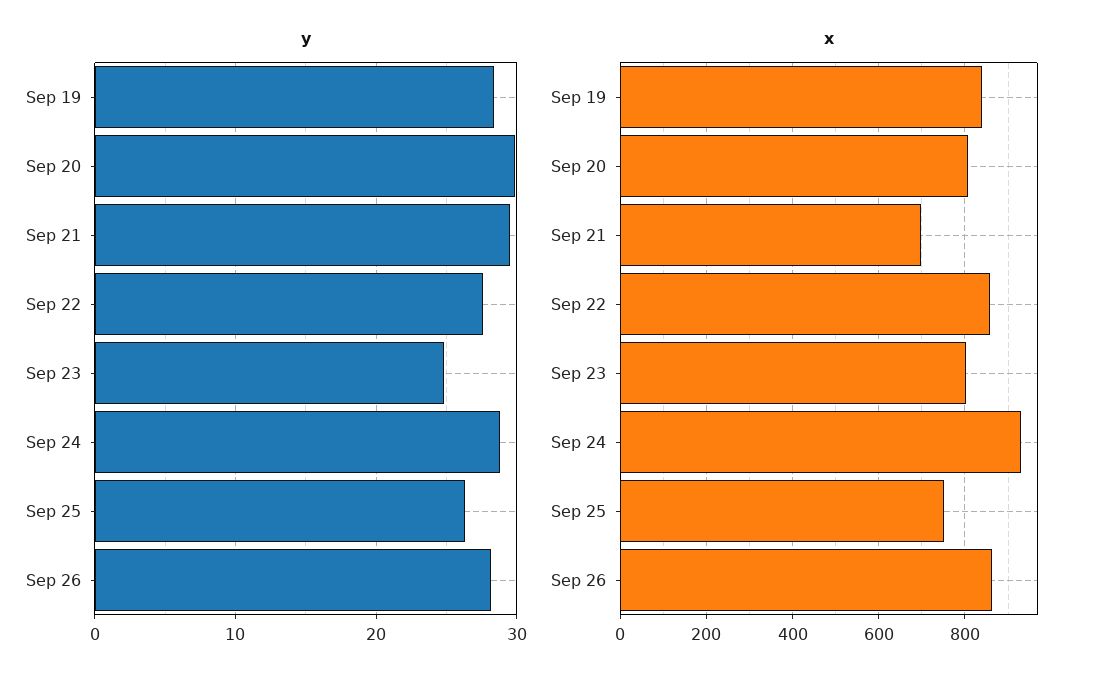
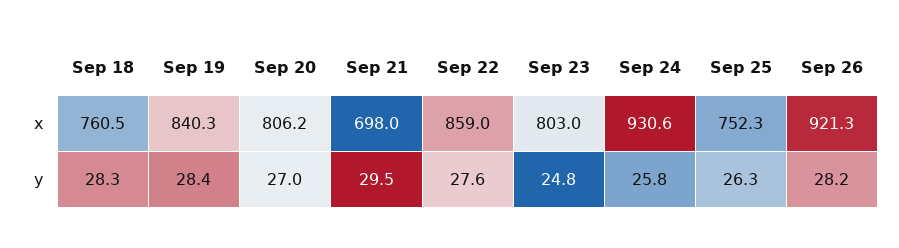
y, Sep 20: 30 -> 27
y, Sep 24: 29 -> 25.8
x, Sep 26: 860 -> 921.3
x, Sep 18: none -> 760.5
y, Sep 18: none -> 28.3

